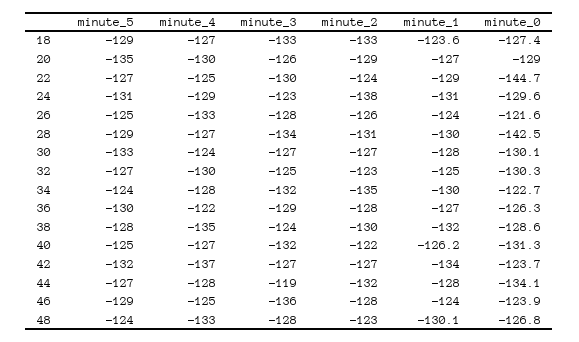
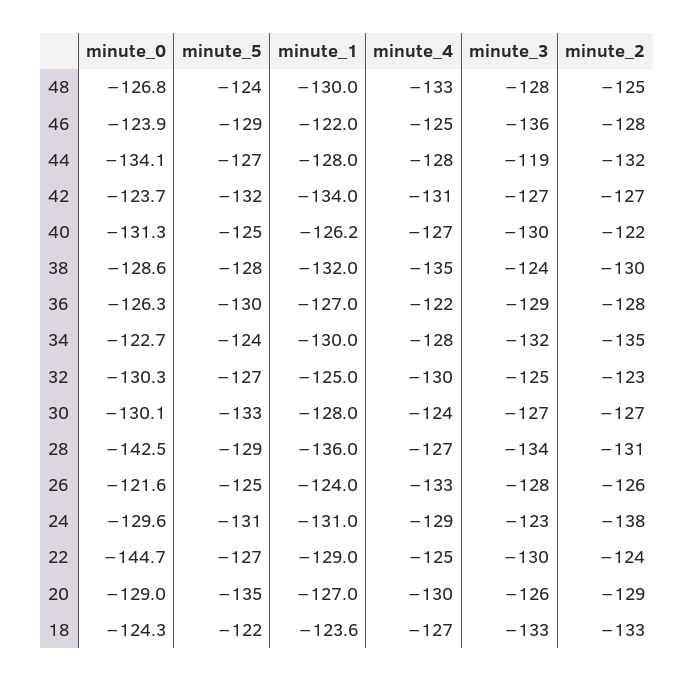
minute_5, 18: -129 -> -122
minute_0, 18: -127.4 -> -124.3
minute_1, 28: -130 -> -136
minute_3, 40: -132 -> -130
minute_4, 42: -137 -> -131
minute_1, 46: -124 -> -122
minute_2, 48: -123 -> -125
minute_1, 48: -130.1 -> -130

